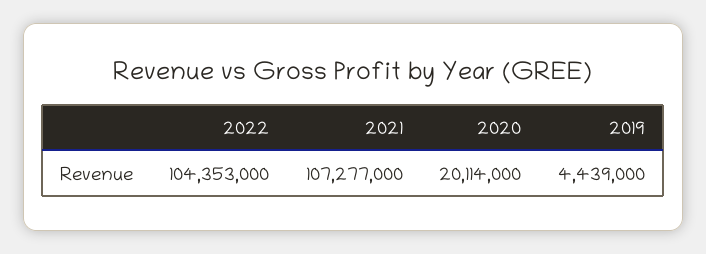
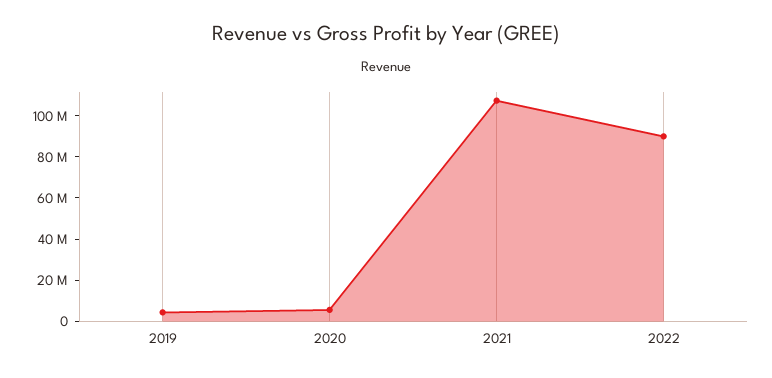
2022: 104353000 -> 90000000
2020: 20114000 -> 5000000

